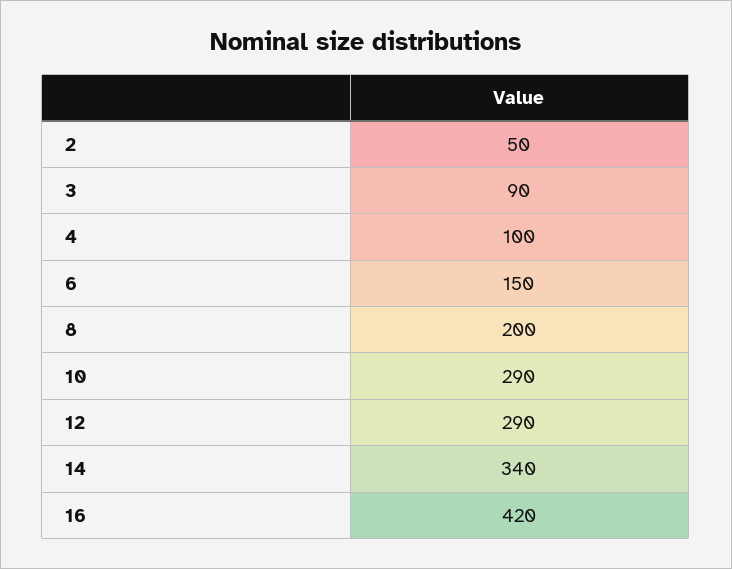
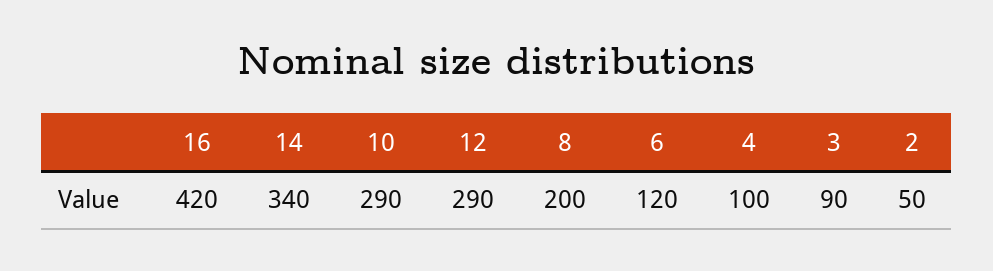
6: 150 -> 120

